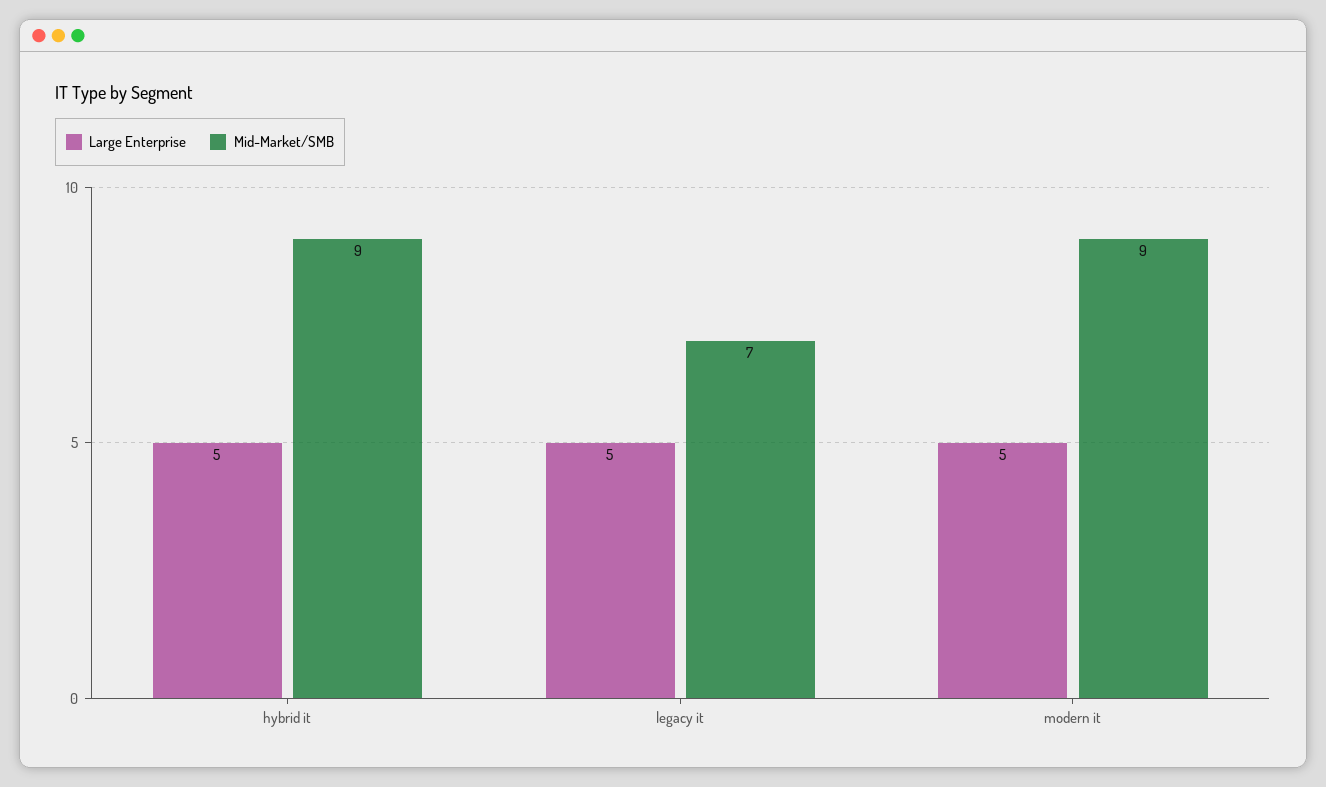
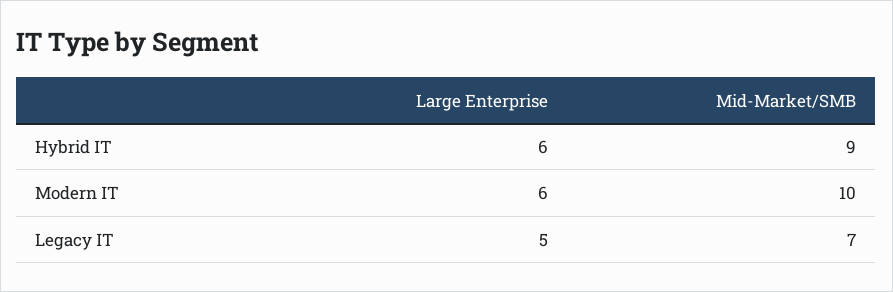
Large Enterprise, hybrid it: 5 -> 6
Large Enterprise, modern it: 5 -> 6
Mid-Market/SMB, modern it: 9 -> 10

